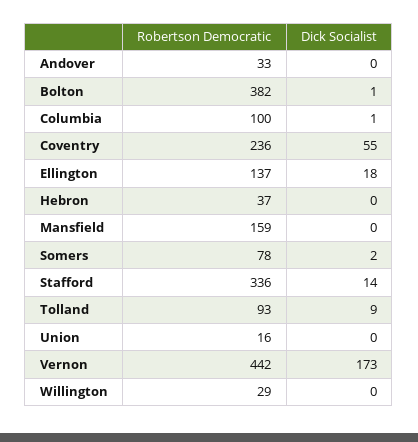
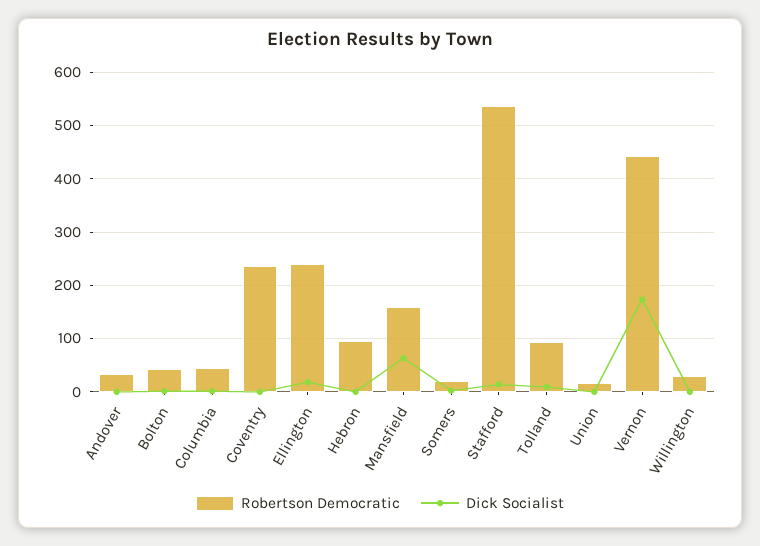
Robertson Democratic, Bolton: 382 -> 40
Robertson Democratic, Columbia: 100 -> 40
Dick Socialist, Coventry: 55 -> 0
Robertson Democratic, Ellington: 137 -> 240
Robertson Democratic, Hebron: 37 -> 100
Dick Socialist, Mansfield: 0 -> 60
Robertson Democratic, Somers: 78 -> 20
Robertson Democratic, Stafford: 336 -> 540

